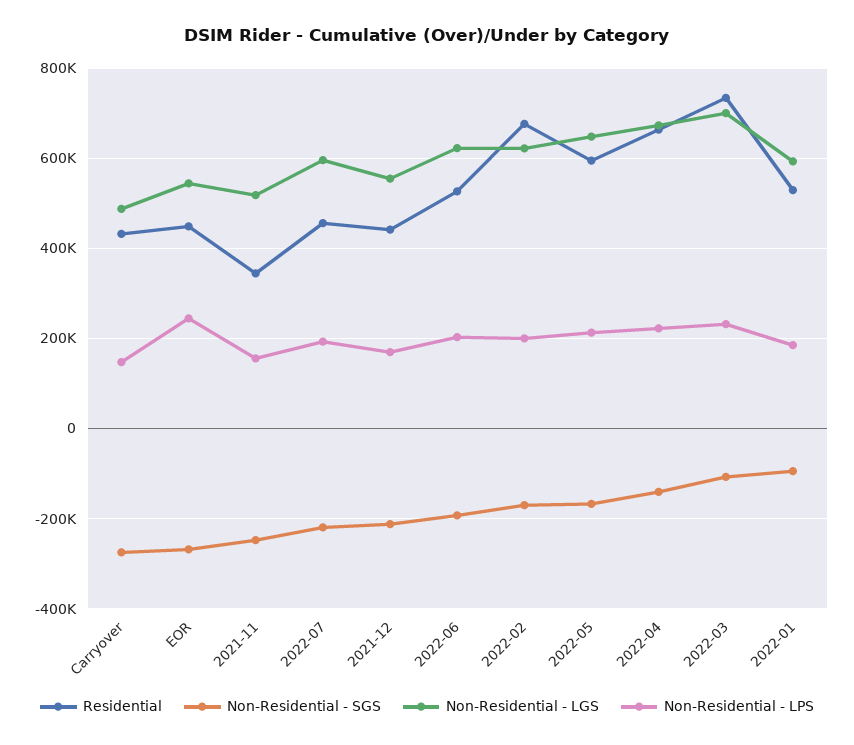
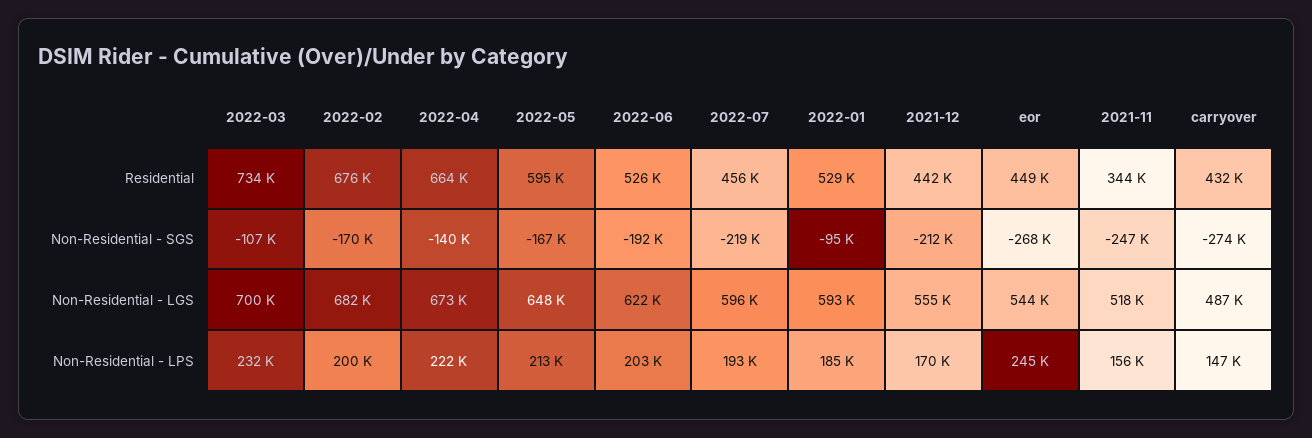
Non-Residential - LGS, 2022-02: 620000 -> 682000

